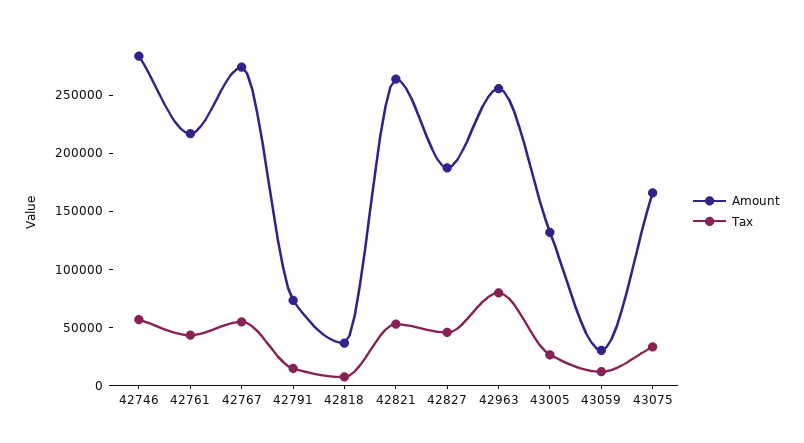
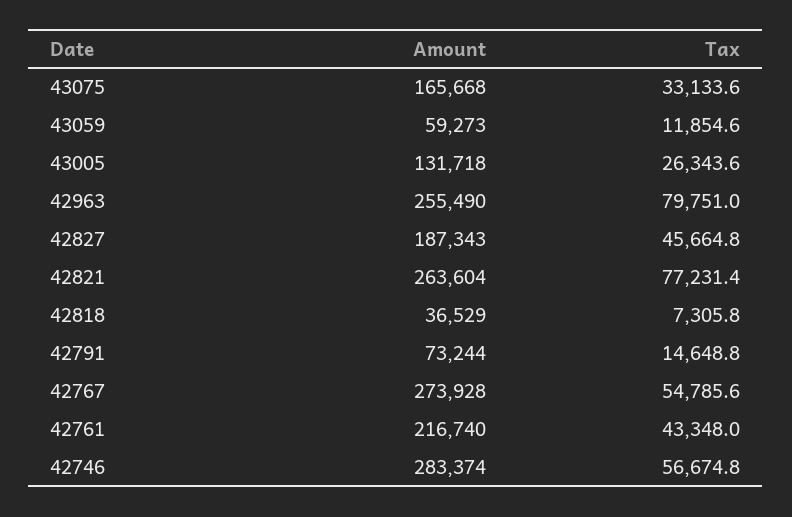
Tax, 42821: 50000 -> 77231.4
Amount, 43059: 30000 -> 59273

